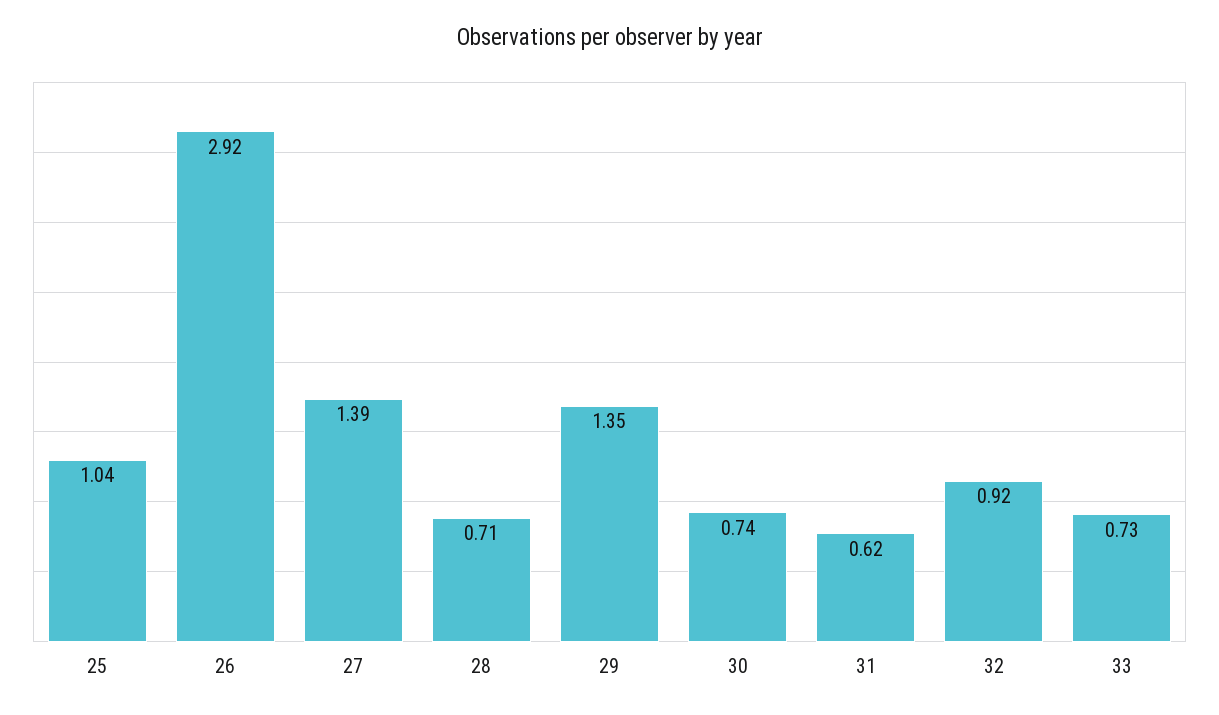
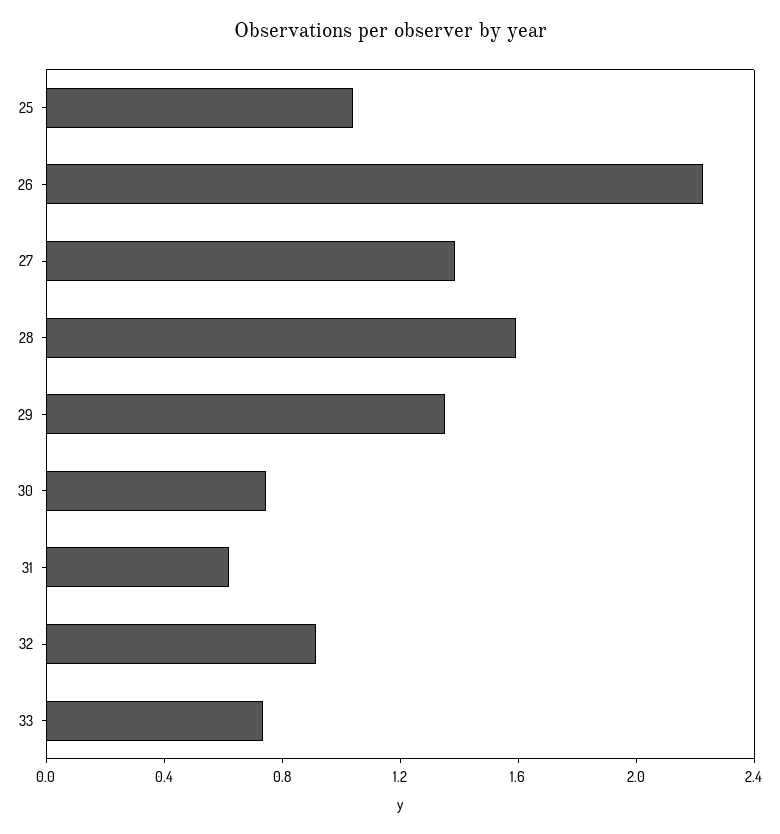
26: 2.92 -> 2.2
28: 0.71 -> 1.6

